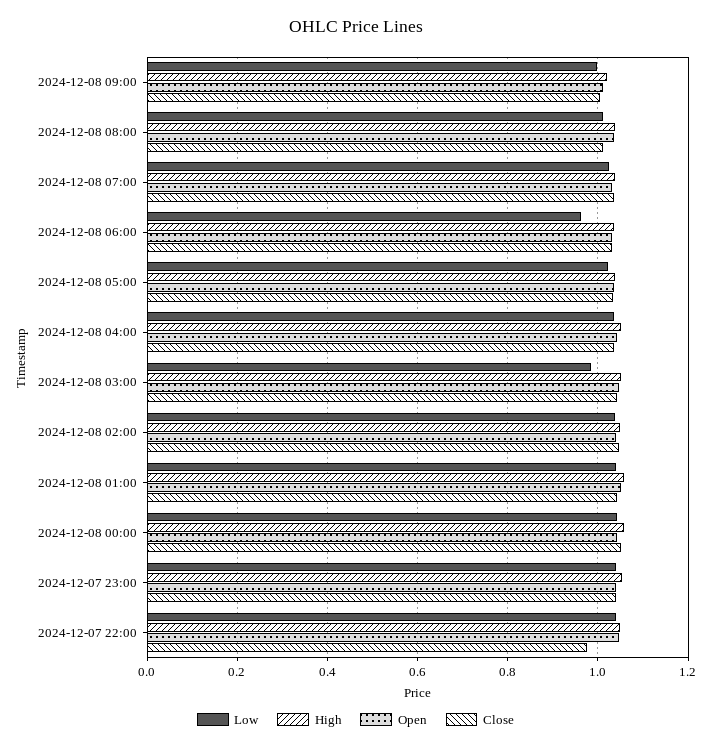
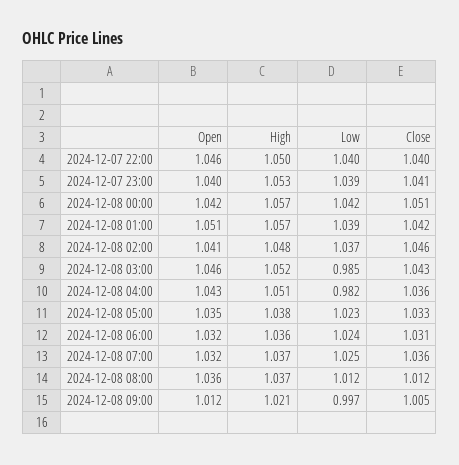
Low, 2024-12-08 06:00: 0.96 -> 1.024
Low, 2024-12-08 04:00: 1.04 -> 0.982
Close, 2024-12-07 22:00: 0.98 -> 1.04

